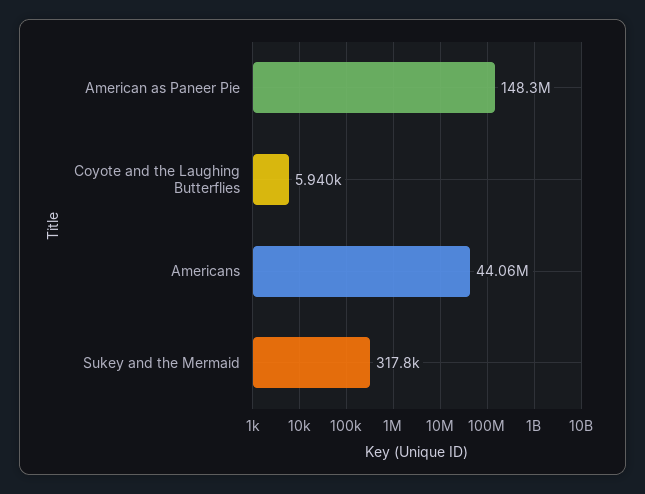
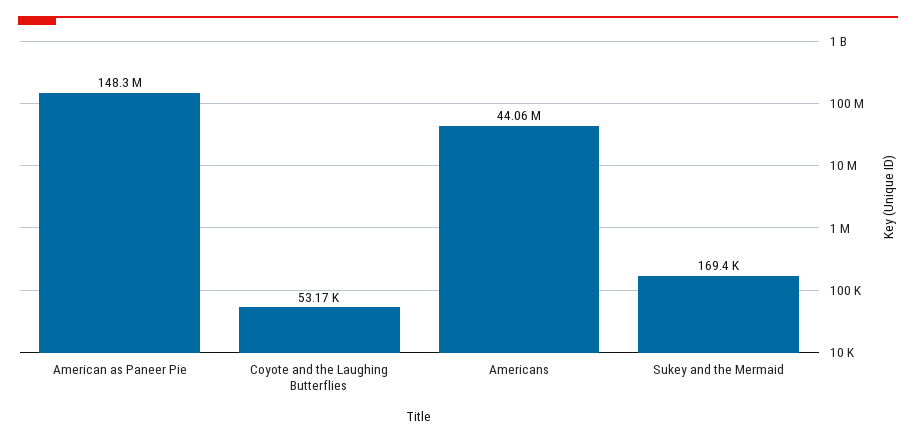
Coyote and the Laughing Butterflies: 5940 -> 53170
Sukey and the Mermaid: 317800 -> 169400

